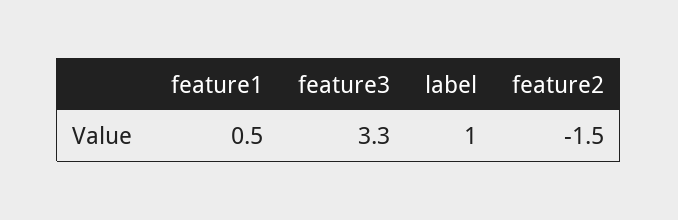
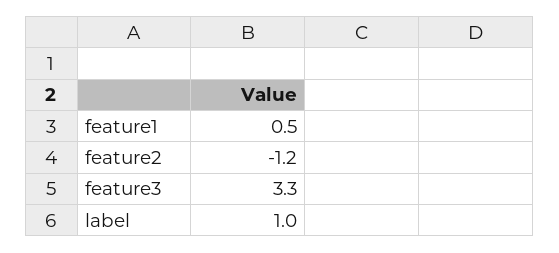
feature2: -1.5 -> -1.2

